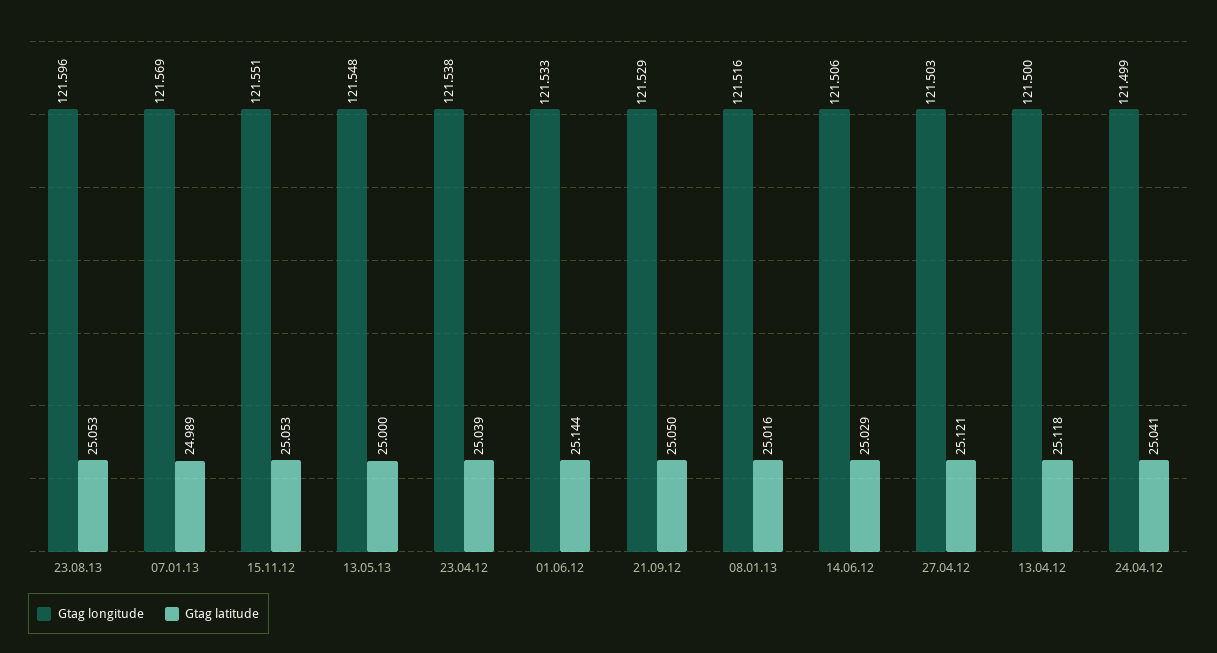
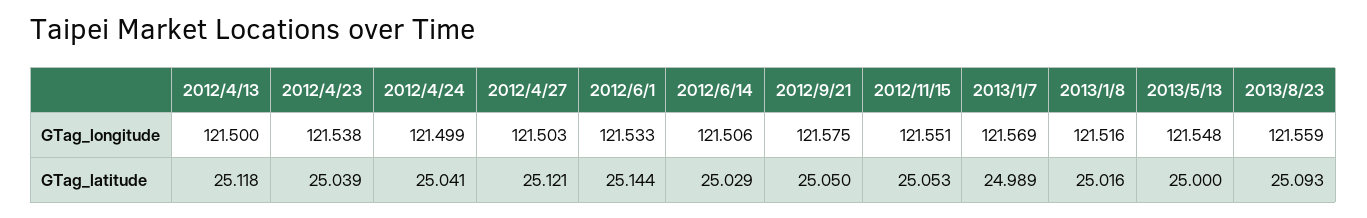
Gtag longitude, 23.08.13: 121.596 -> 121.559
Gtag latitude, 23.08.13: 25.053 -> 25.093
Gtag longitude, 21.09.12: 121.529 -> 121.575

